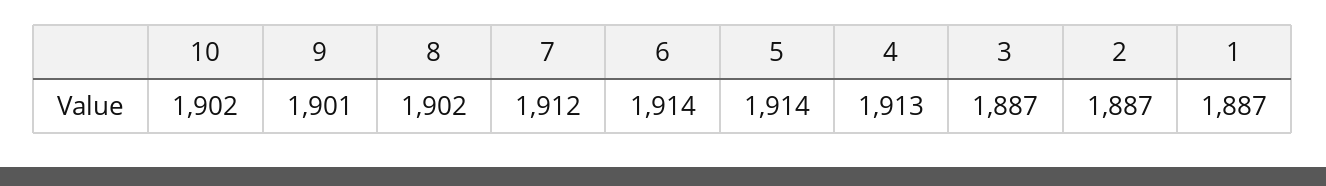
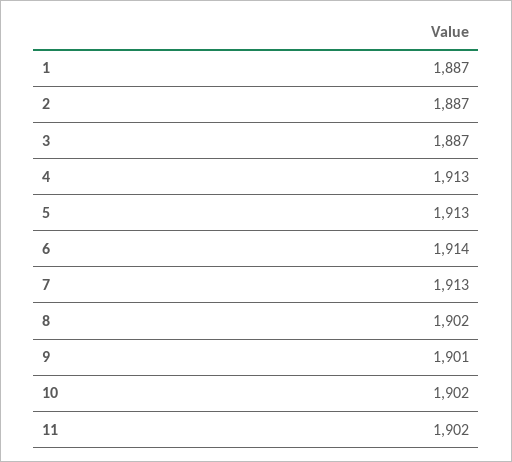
7: 1912 -> 1913
5: 1914 -> 1913
11: none -> 1902

